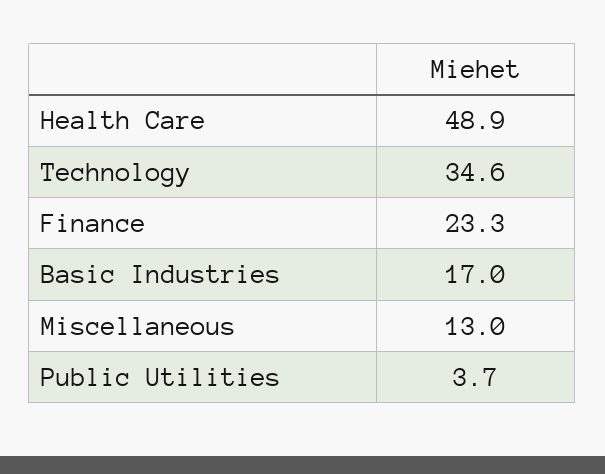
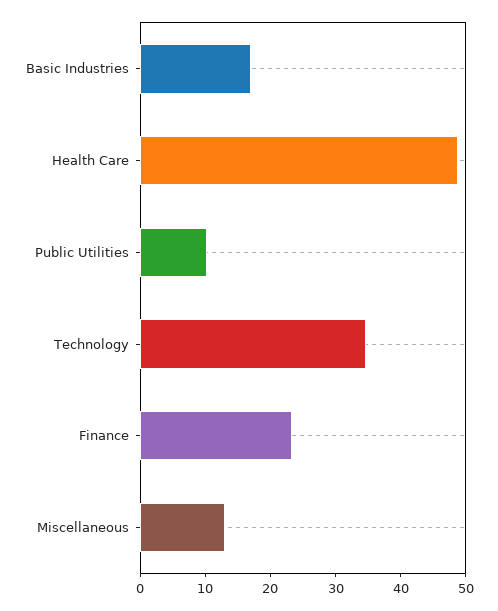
Public Utilities: 3.7 -> 10

